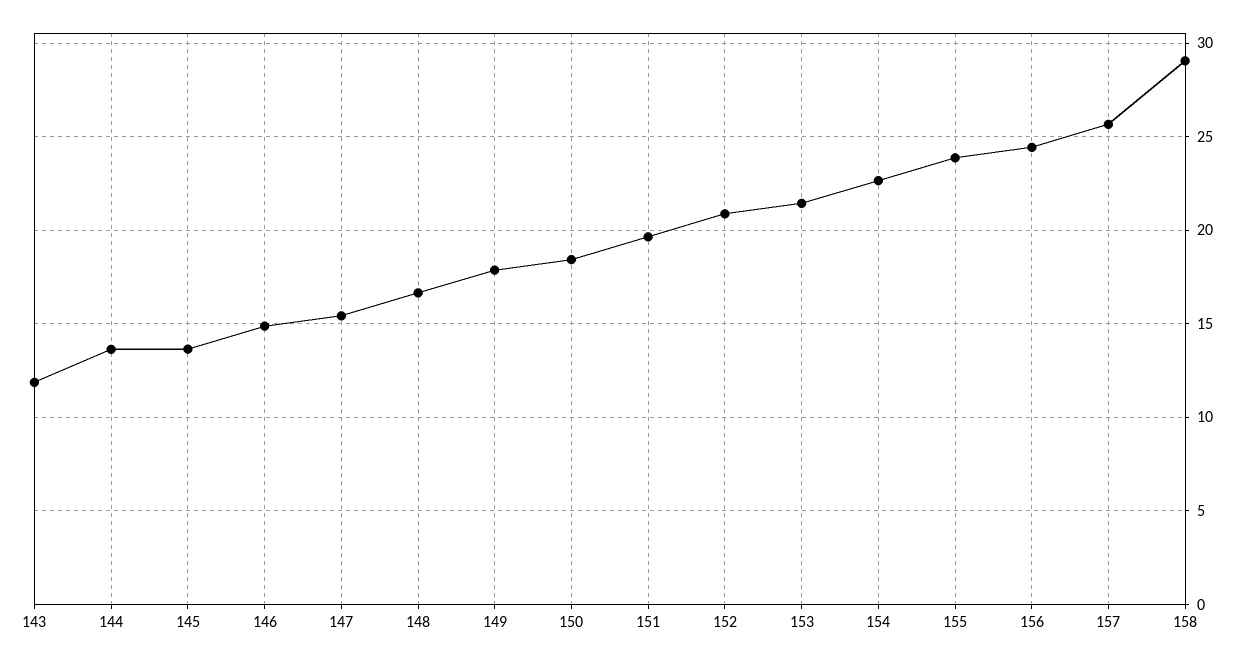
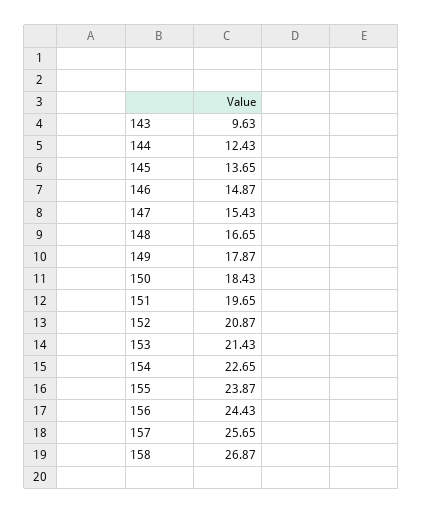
143: 12 -> 9.63
144: 13.5 -> 12.43
158: 29 -> 26.87

